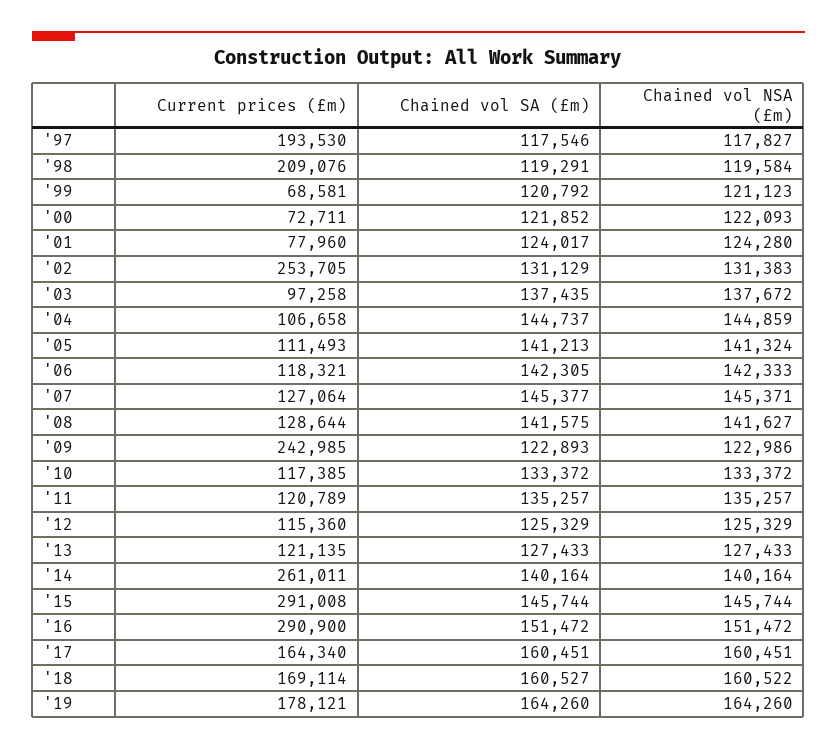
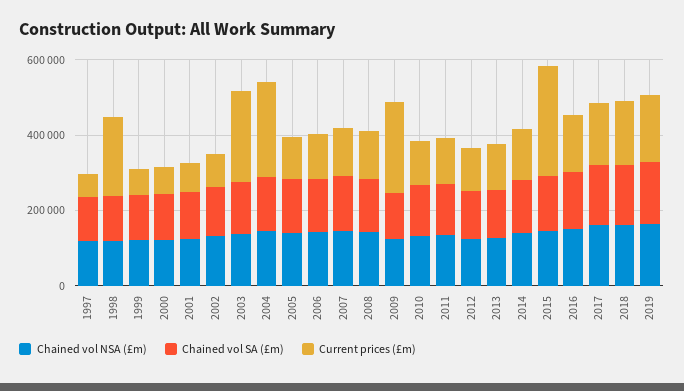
Current prices (£m), '97: 193530 -> 50000
Current prices (£m), '02: 253705 -> 100000
Current prices (£m), '03: 97258 -> 250000
Current prices (£m), '04: 106658 -> 250000
Current prices (£m), '14: 261011 -> 150000
Current prices (£m), '16: 290900 -> 150000

